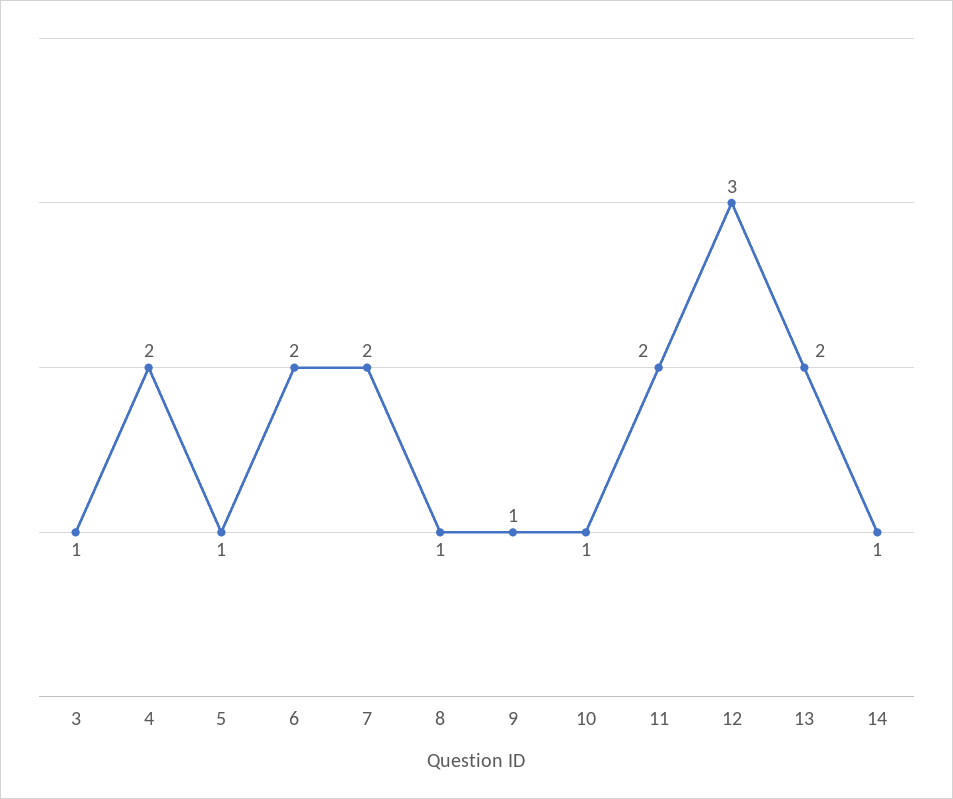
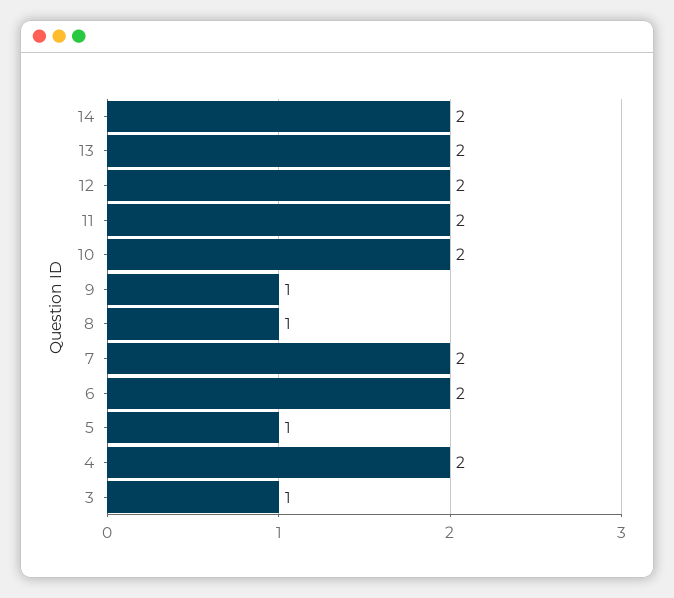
10: 1 -> 2
12: 3 -> 2
14: 1 -> 2

